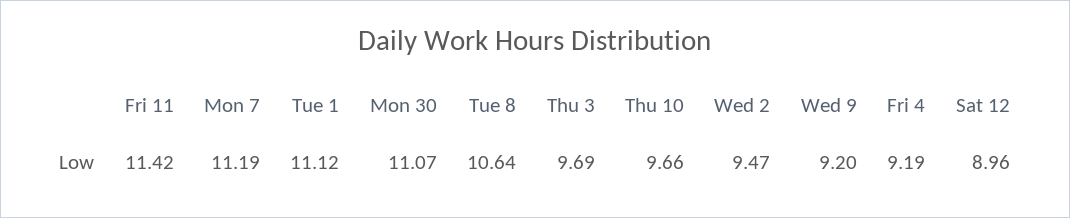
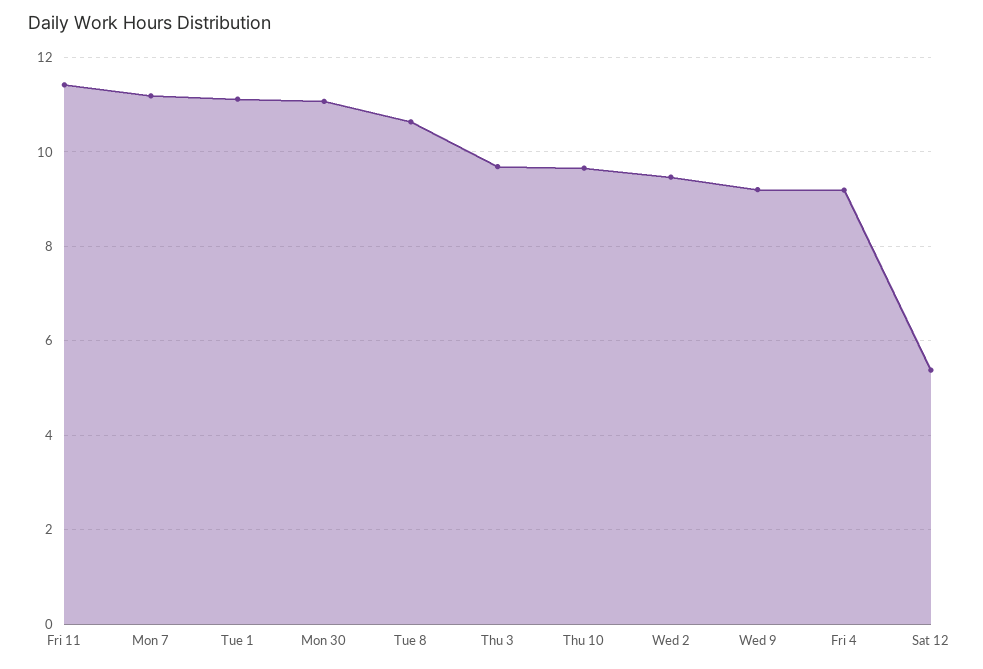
Sat 12: 8.96 -> 5.4

